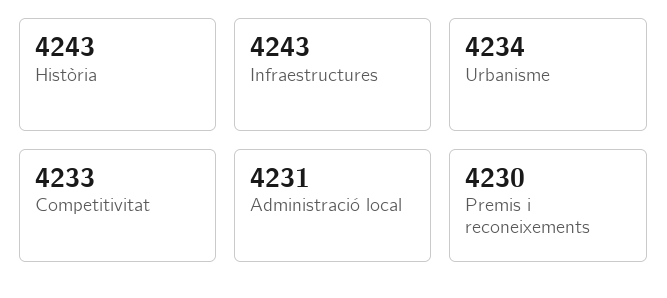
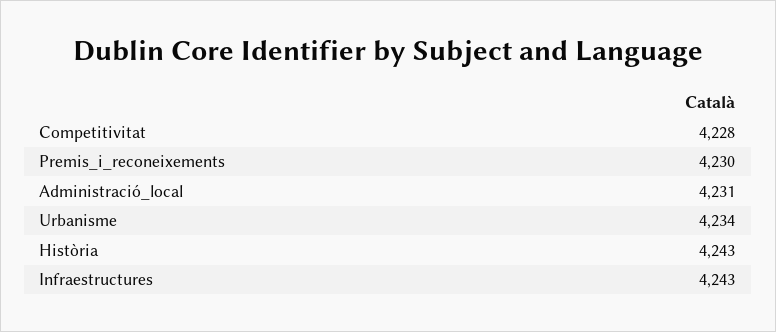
Competitivitat: 4233 -> 4228

